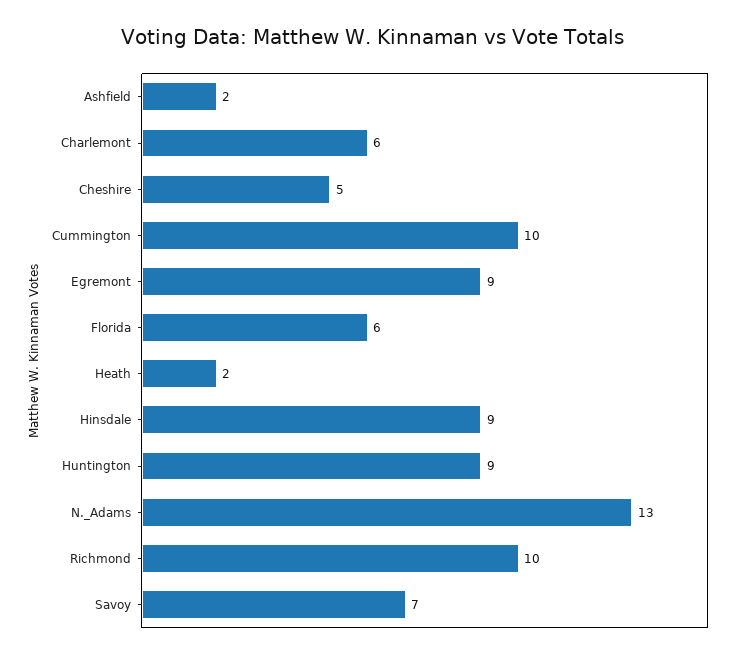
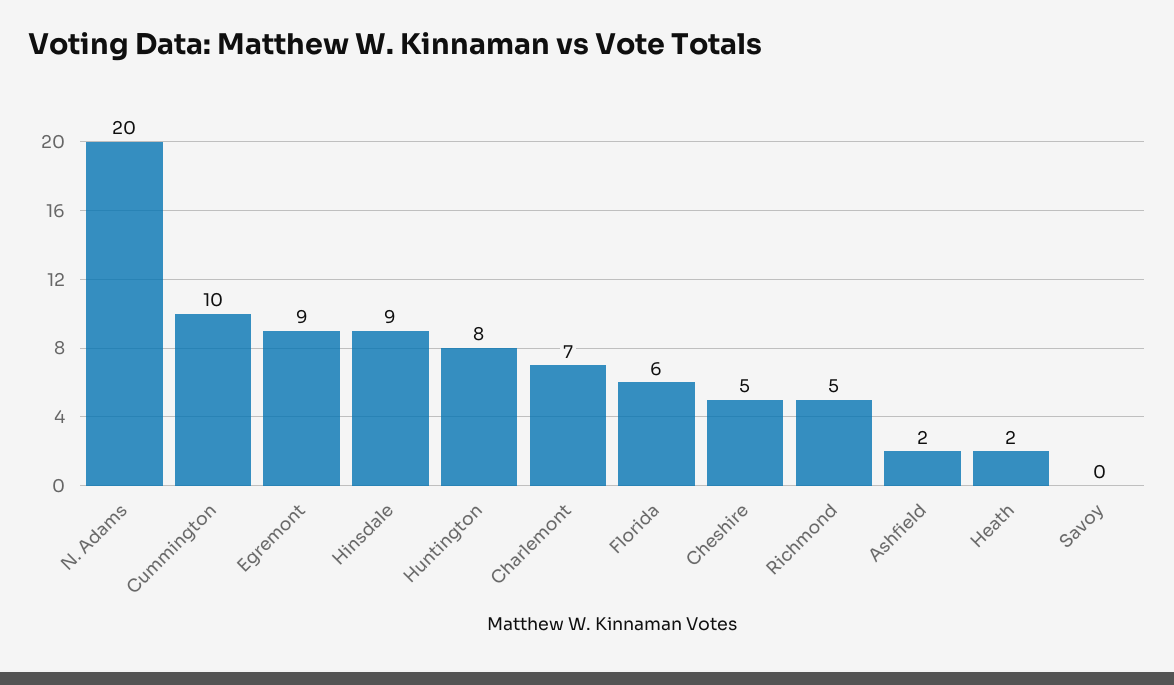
Charlemont: 6 -> 7
Huntington: 9 -> 8
N._Adams: 13 -> 20
Richmond: 10 -> 5
Savoy: 7 -> 0

